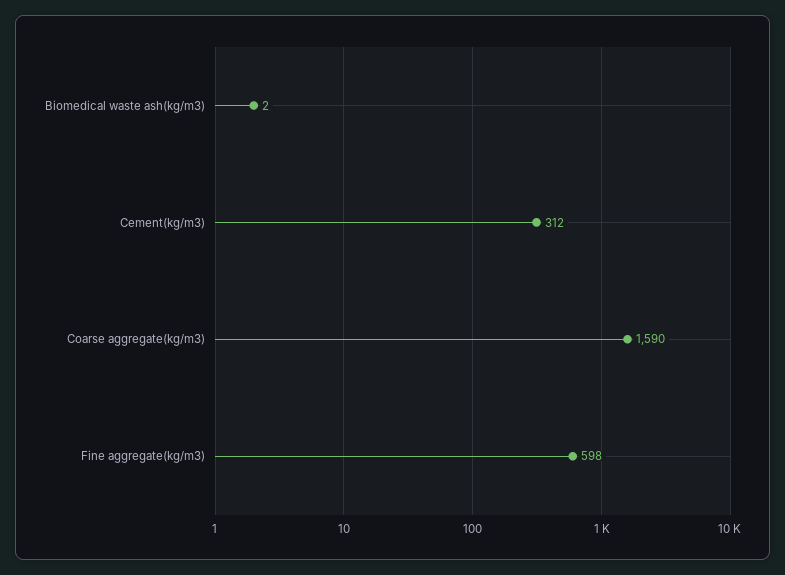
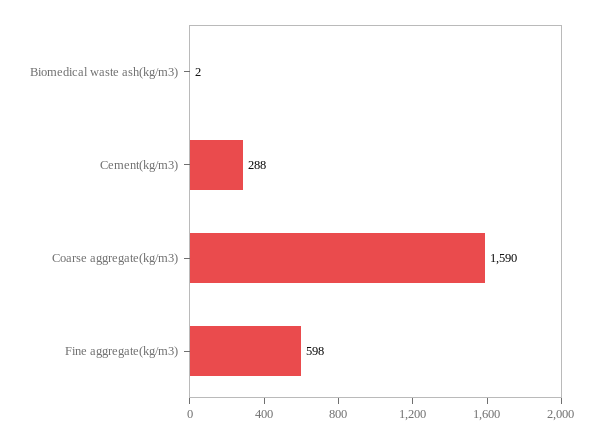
Cement(kg/m3): 312 -> 288

